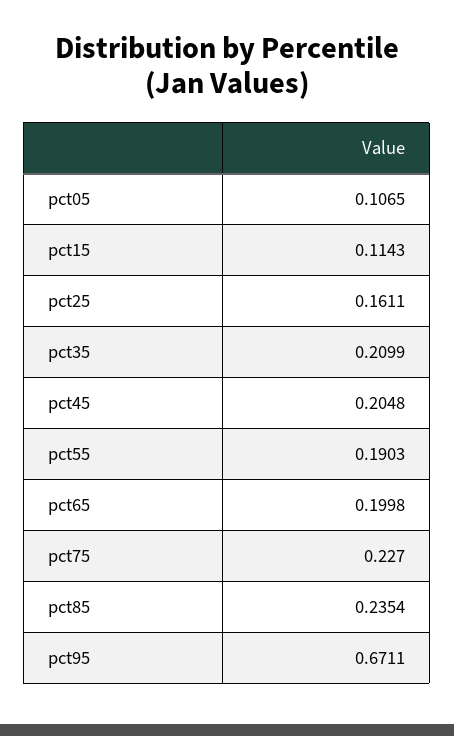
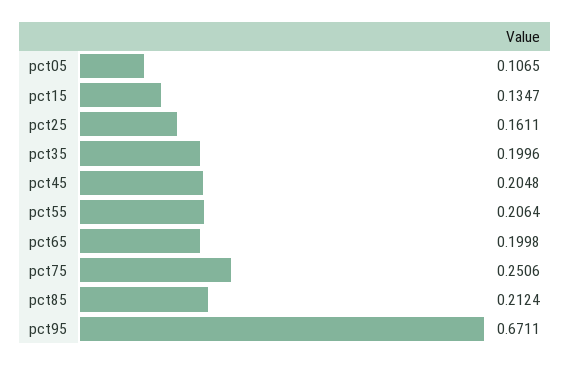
pct15: 0.1143 -> 0.1347
pct35: 0.2099 -> 0.1996
pct55: 0.1903 -> 0.2064
pct75: 0.227 -> 0.2506
pct85: 0.2354 -> 0.2124

